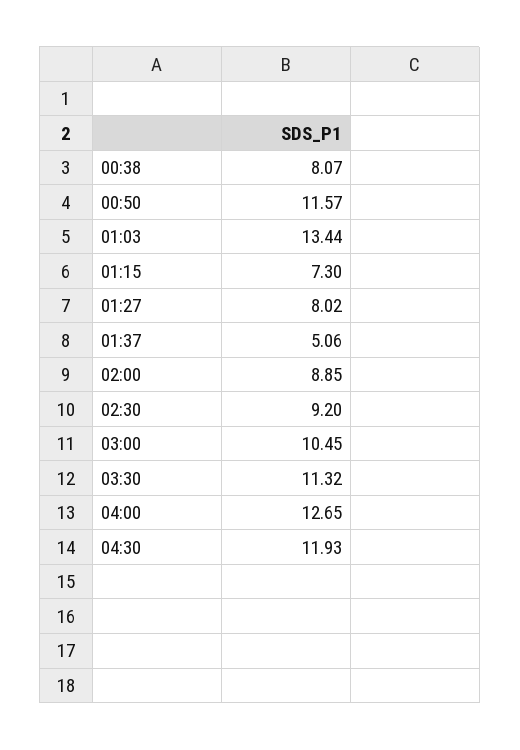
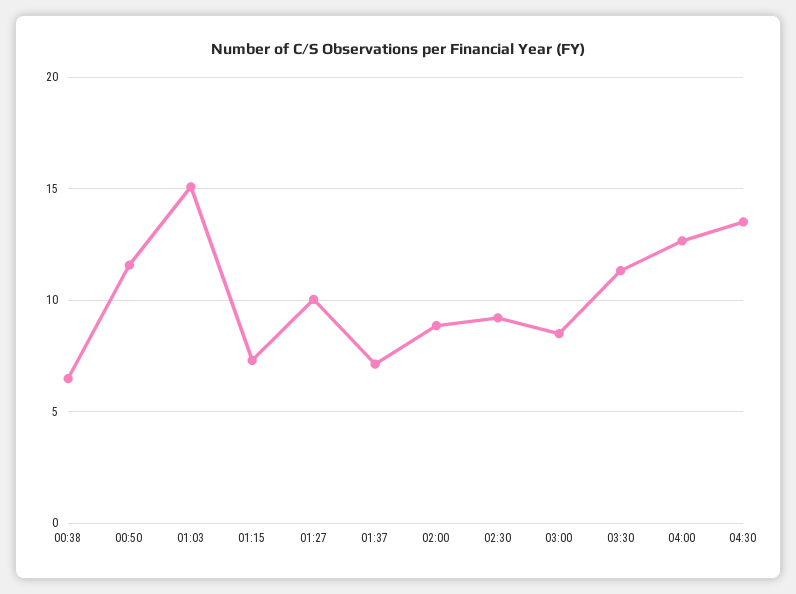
00:38: 8.07 -> 6.5
01:03: 13.44 -> 15
01:27: 8.02 -> 10
01:37: 5.06 -> 7
03:00: 10.45 -> 8.5
04:30: 11.93 -> 13.5

